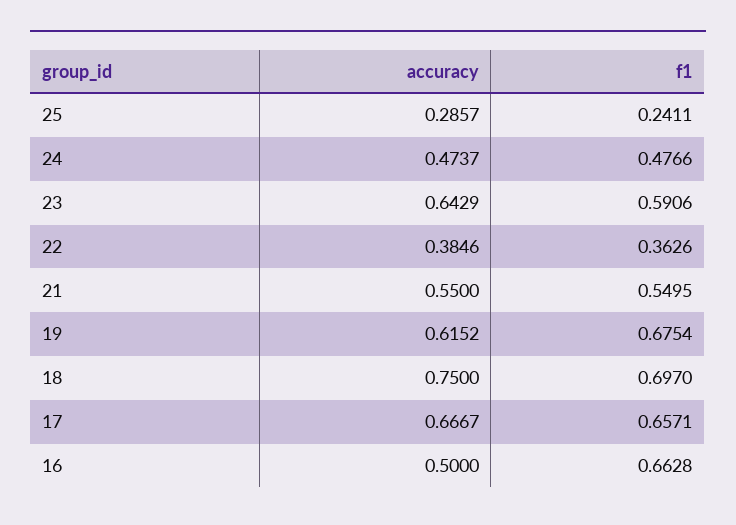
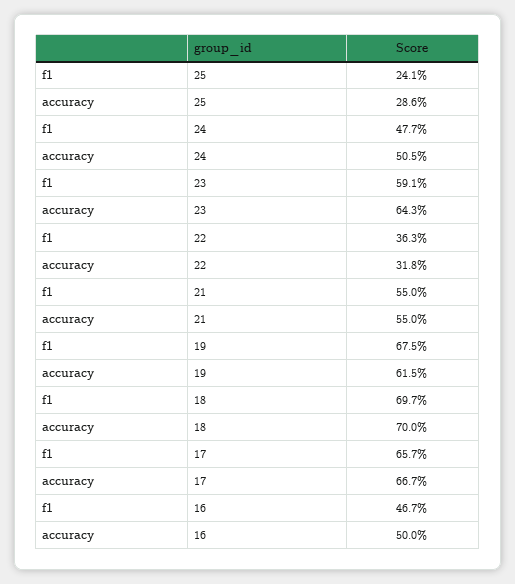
accuracy, 24: 0.4737 -> 0.505
accuracy, 22: 0.3846 -> 0.318
accuracy, 18: 0.75 -> 0.7
f1, 16: 0.6628 -> 0.467

